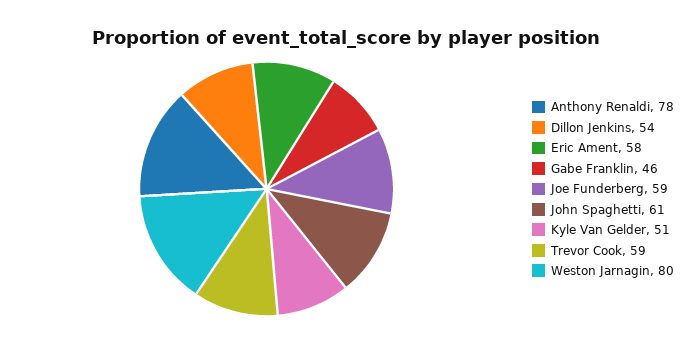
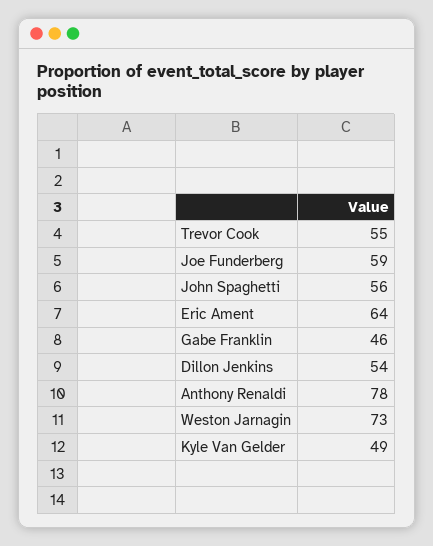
Eric Ament: 58 -> 64
John Spaghetti: 61 -> 56
Kyle Van Gelder: 51 -> 49
Trevor Cook: 59 -> 55
Weston Jarnagin: 80 -> 73

